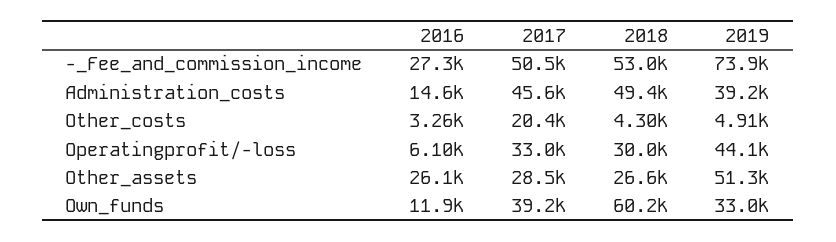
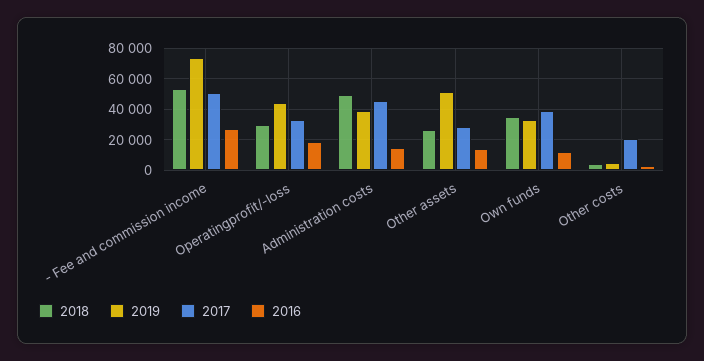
2016, Operatingprofit/-loss: 6100 -> 20000
2016, Other_assets: 26100 -> 15000
2018, Own_funds: 60200 -> 35000

